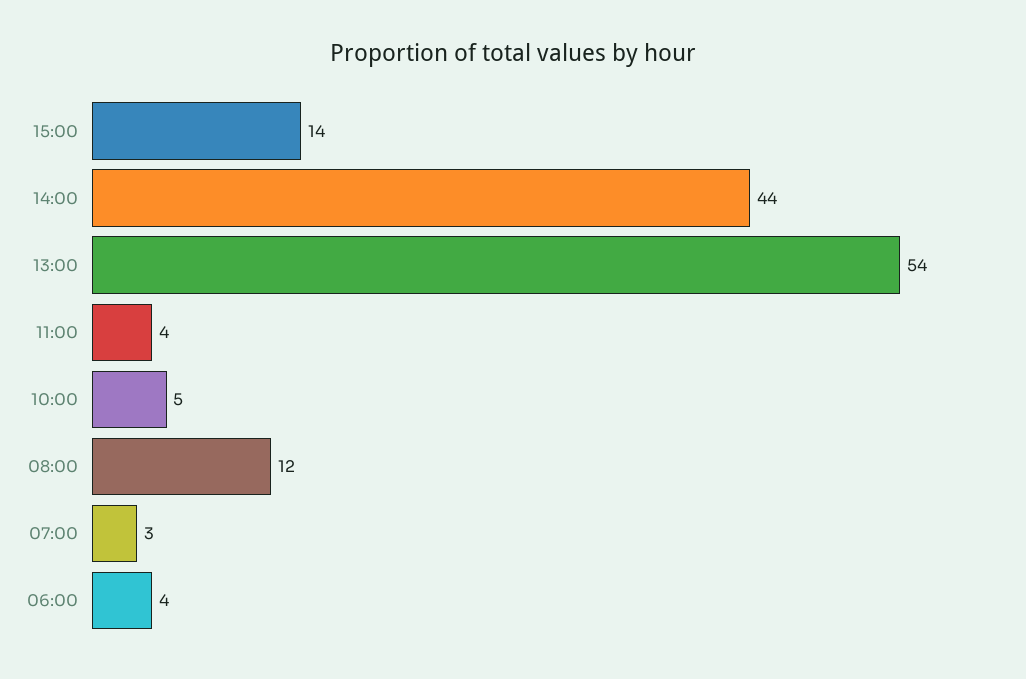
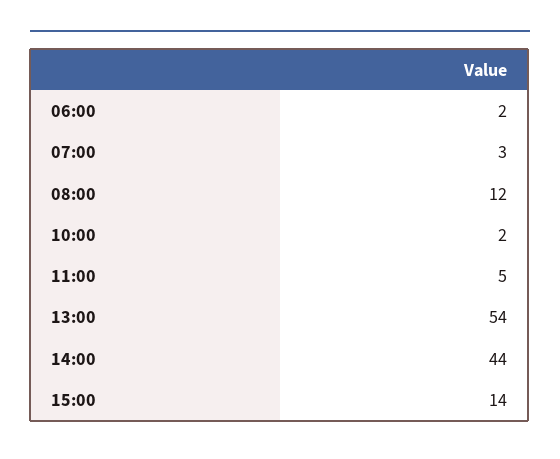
11:00: 4 -> 5
10:00: 5 -> 2
06:00: 4 -> 2

